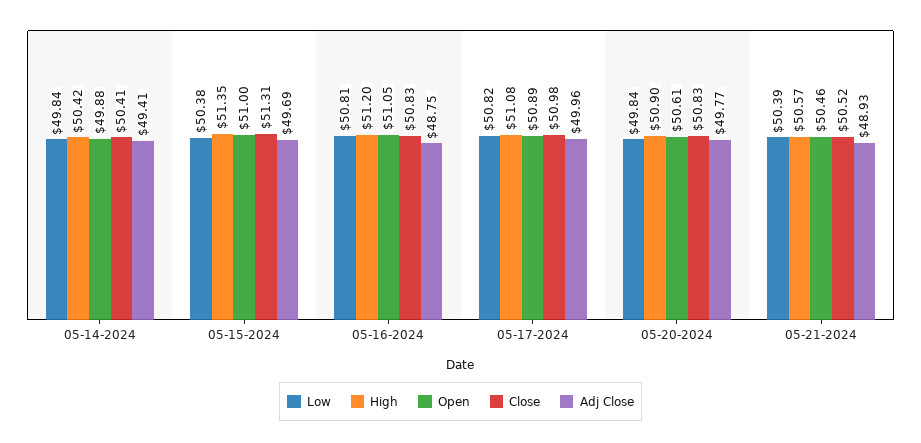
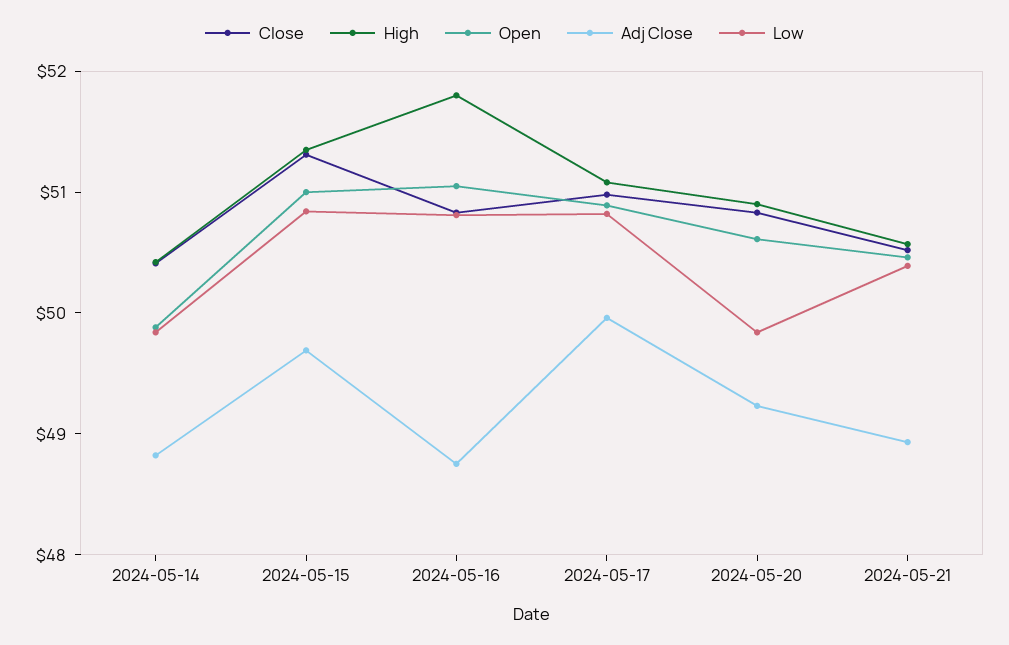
Adj Close, 05-14-2024: 49.41 -> 48.8
Low, 05-15-2024: 50.38 -> 50.8
High, 05-16-2024: 51.2 -> 51.8
Adj Close, 05-20-2024: 49.77 -> 49.2

